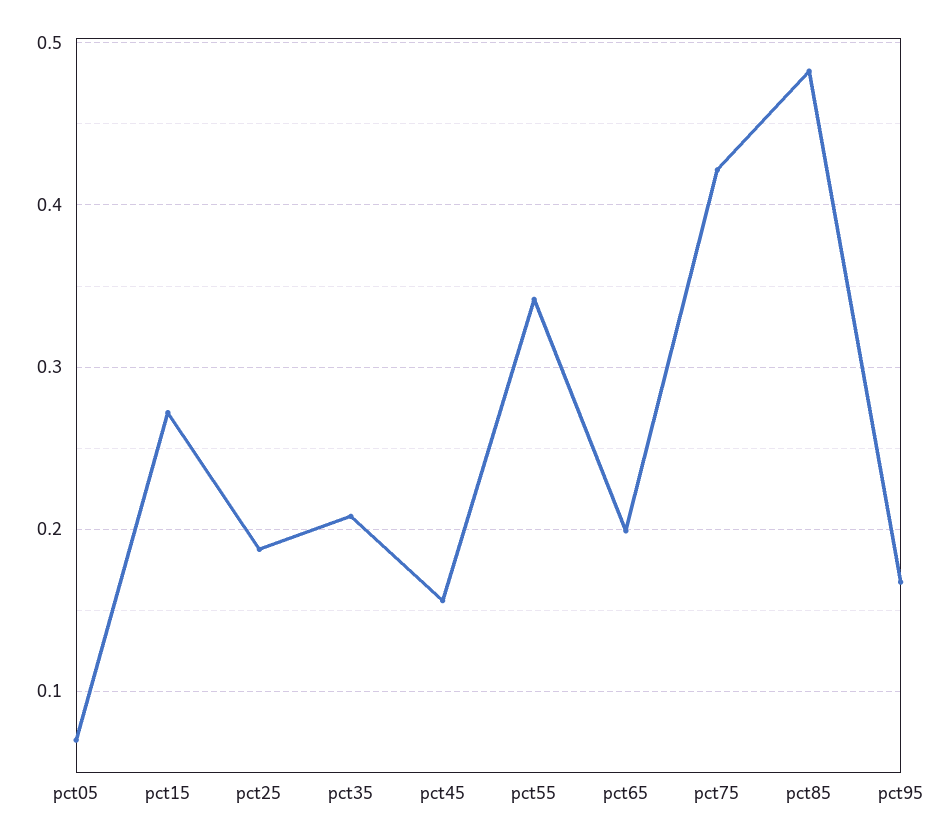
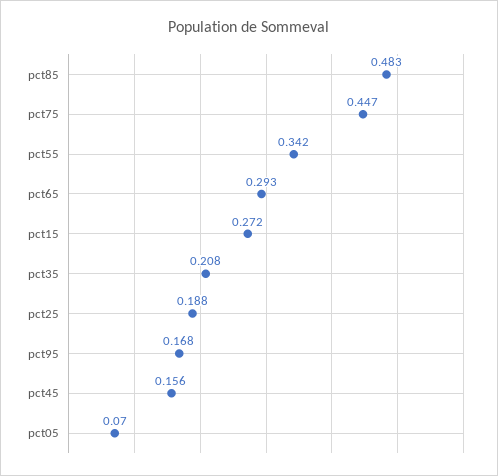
pct65: 0.2 -> 0.293
pct75: 0.42 -> 0.447

